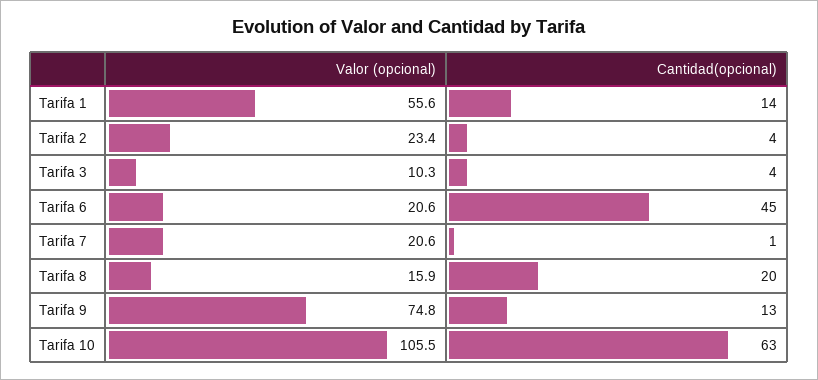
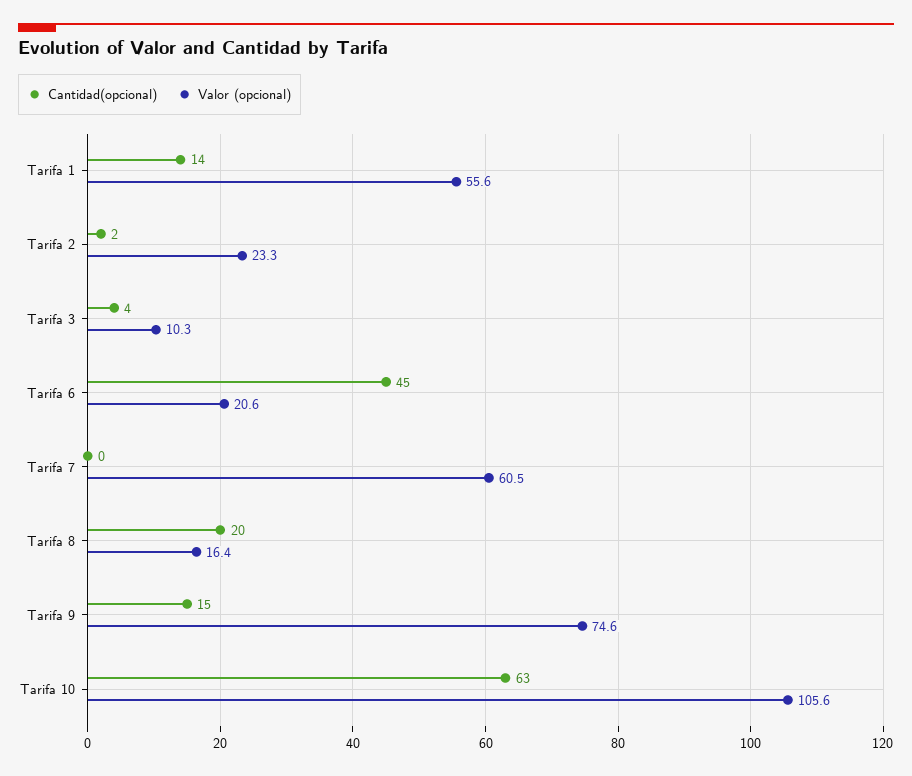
Valor (opcional), Tarifa 2: 23.4 -> 23.3
Cantidad(opcional), Tarifa 2: 4 -> 2
Valor (opcional), Tarifa 7: 20.6 -> 60.5
Cantidad(opcional), Tarifa 7: 1 -> 0
Valor (opcional), Tarifa 8: 15.9 -> 16.4
Valor (opcional), Tarifa 9: 74.8 -> 74.6
Cantidad(opcional), Tarifa 9: 13 -> 15
Valor (opcional), Tarifa 10: 105.5 -> 105.6

